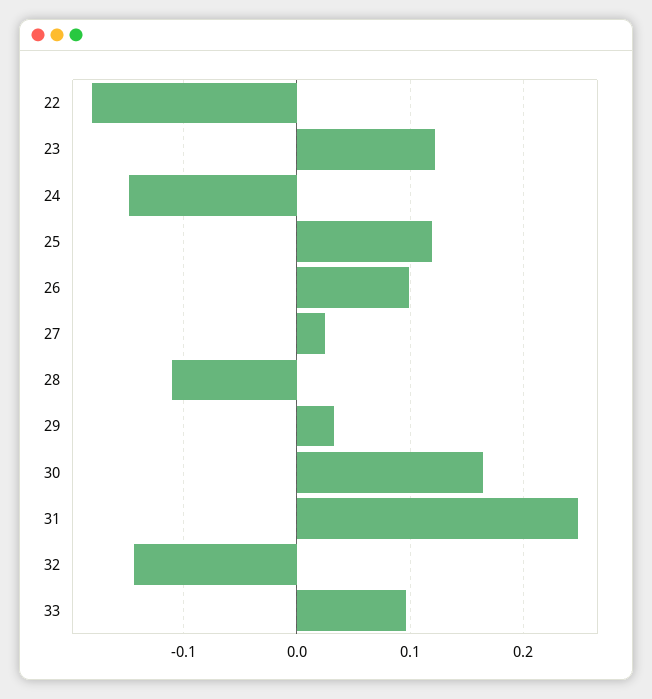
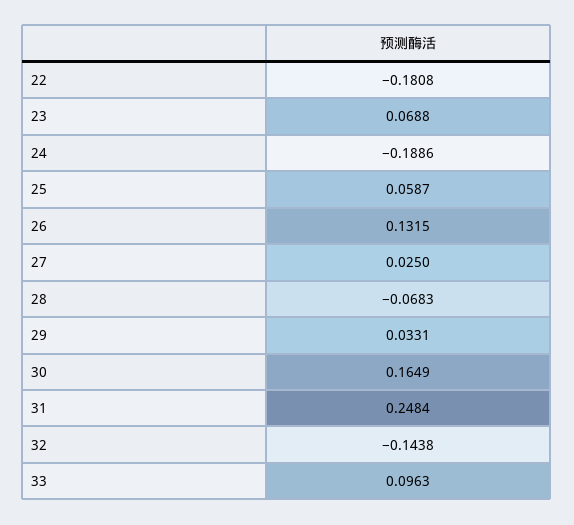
23: 0.12 -> 0.0688
24: -0.15 -> -0.1886
25: 0.12 -> 0.0587
26: 0.1 -> 0.1315
28: -0.11 -> -0.0683

